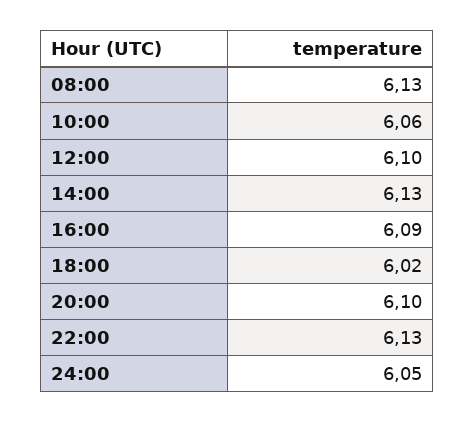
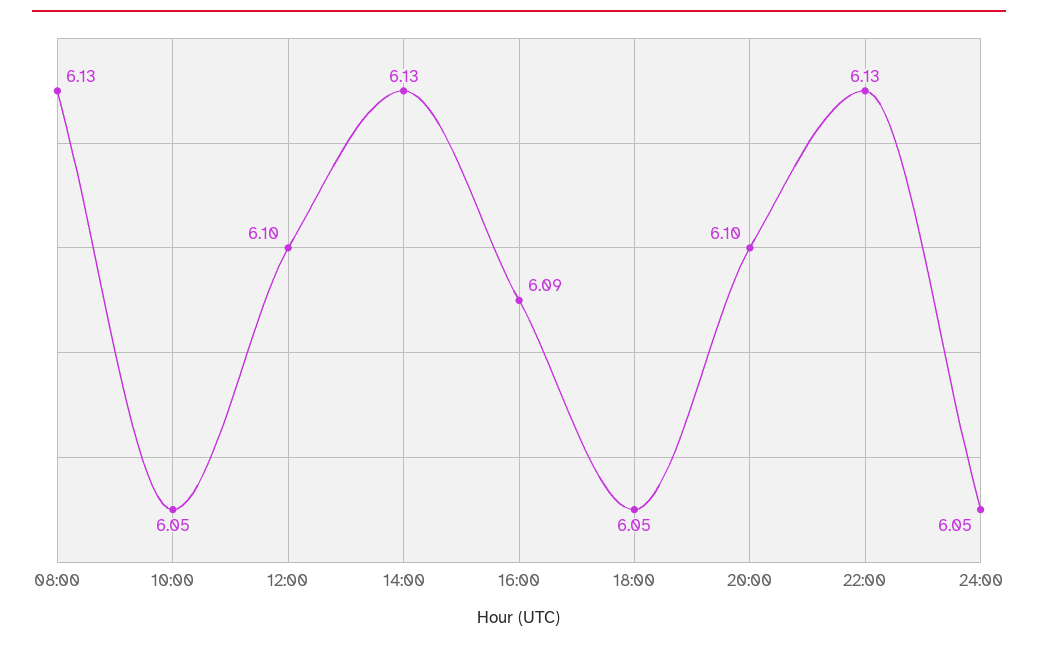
10:00: 6.06 -> 6.05
18:00: 6.02 -> 6.05

